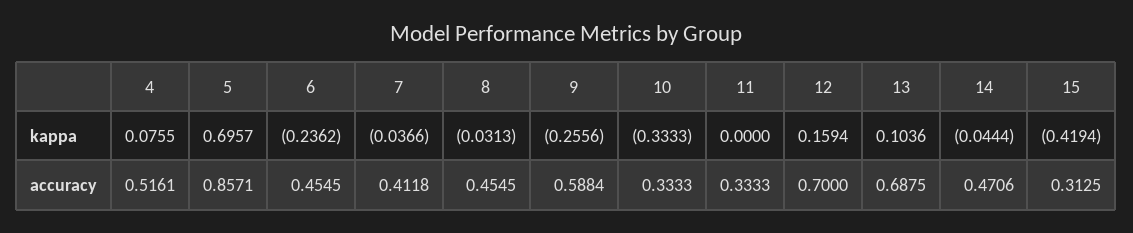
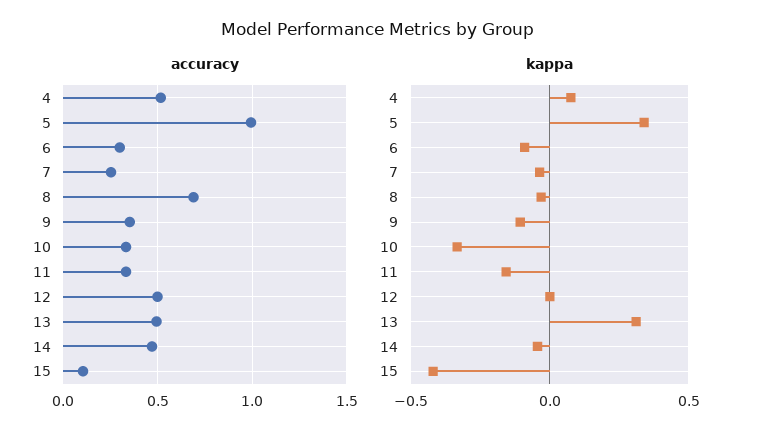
kappa, 5: 0.6957 -> 0.35
kappa, 6: -0.2362 -> -0.1
kappa, 9: -0.2556 -> -0.1
kappa, 11: 0 -> -0.15
kappa, 12: 0.1594 -> 0
kappa, 13: 0.1036 -> 0.3
accuracy, 5: 0.8571 -> 1
accuracy, 6: 0.4545 -> 0.3
accuracy, 7: 0.4118 -> 0.25
accuracy, 8: 0.4545 -> 0.7
accuracy, 9: 0.5884 -> 0.35
accuracy, 12: 0.7 -> 0.5
accuracy, 13: 0.6875 -> 0.5
accuracy, 15: 0.3125 -> 0.1

